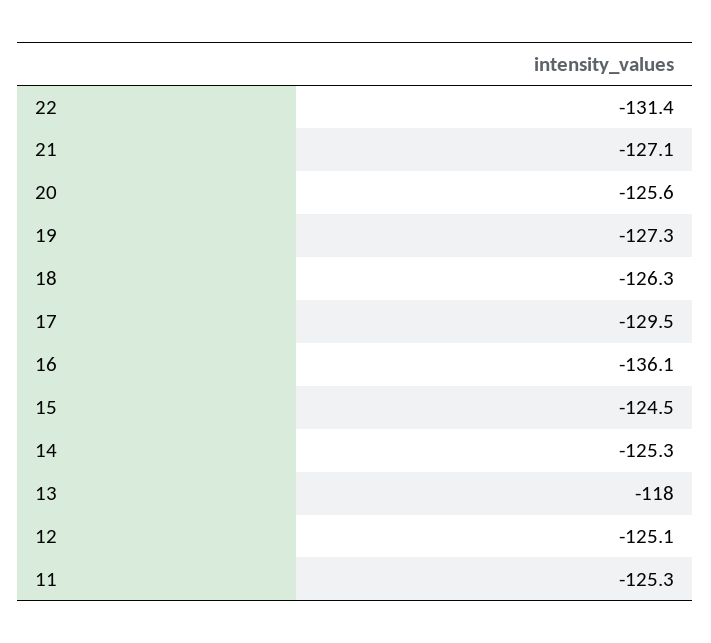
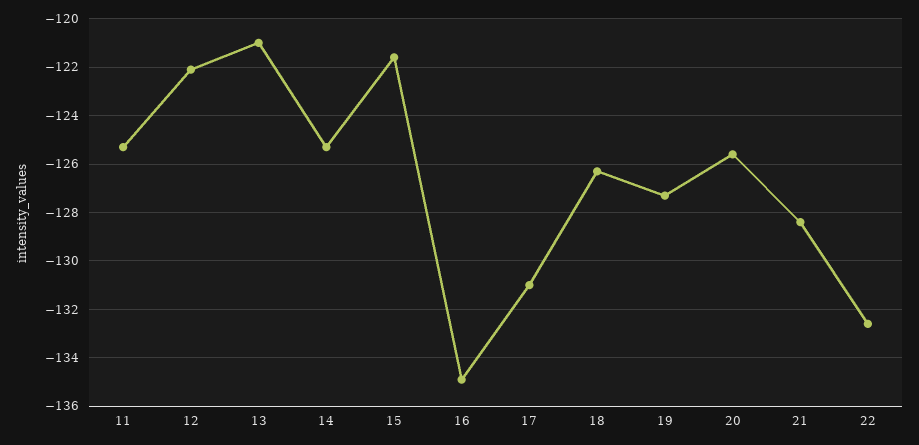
22: -131.4 -> -132.5
21: -127.1 -> -128.5
17: -129.5 -> -131
16: -136.1 -> -135
15: -124.5 -> -121.5
13: -118 -> -121
12: -125.1 -> -122

